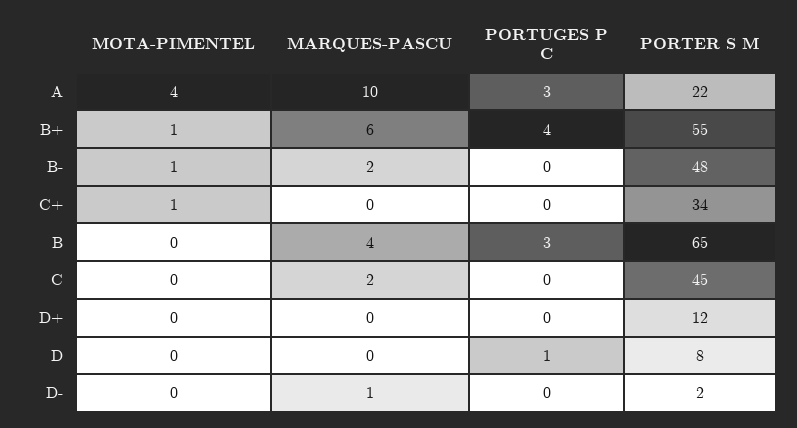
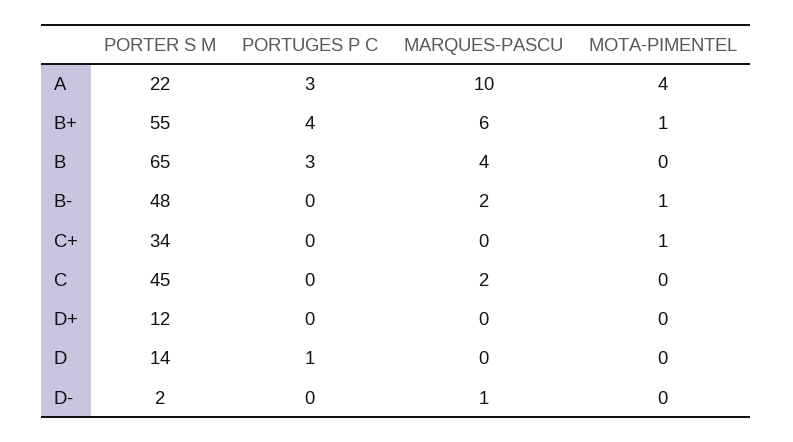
PORTER S M, D: 8 -> 14

